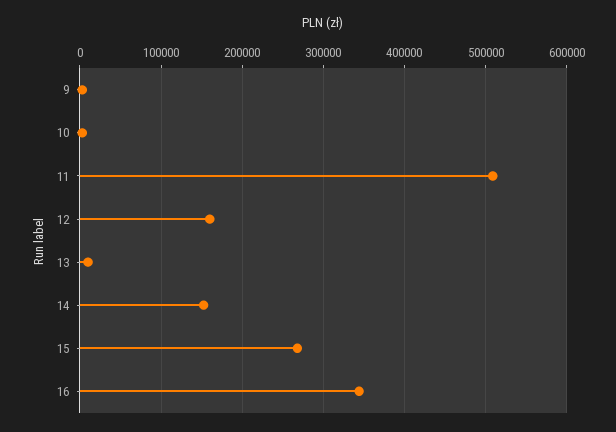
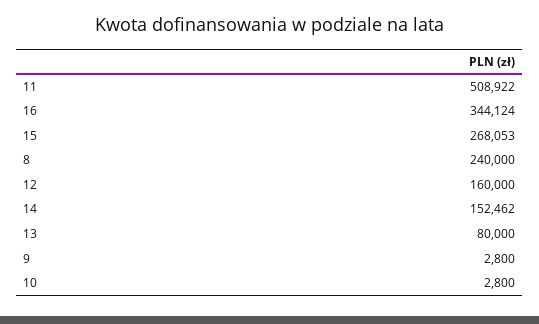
13: 10000 -> 80000
8: none -> 240000

